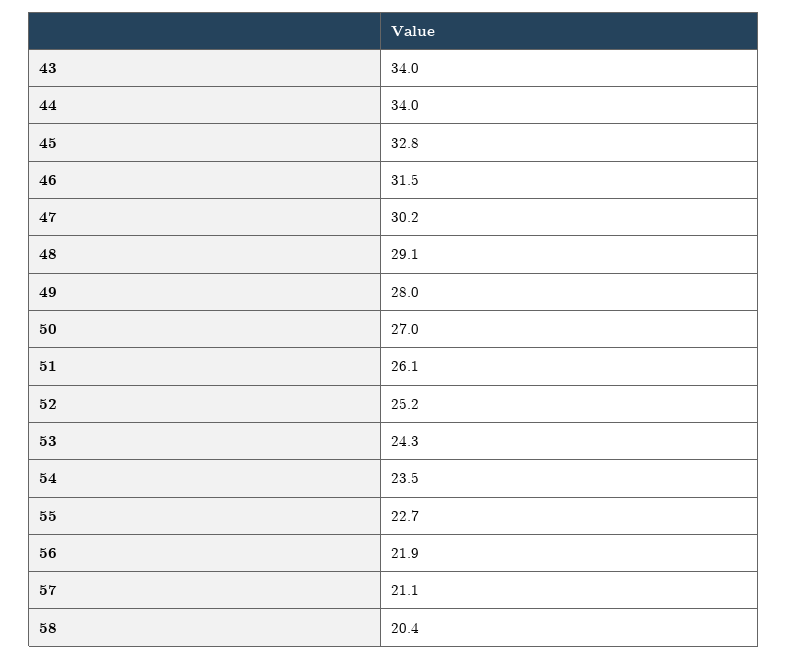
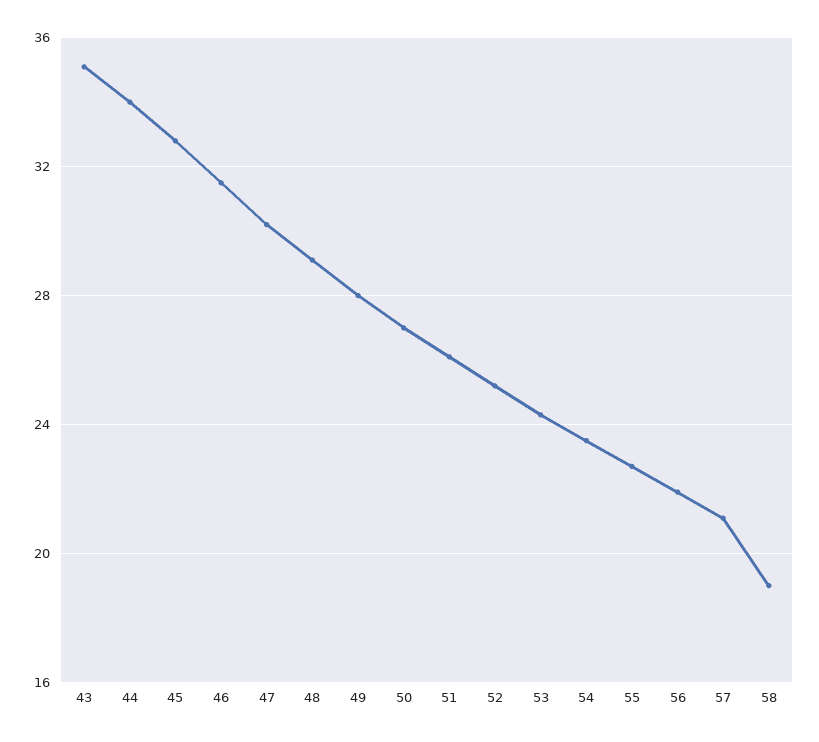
43: 34 -> 35
58: 20.4 -> 19

